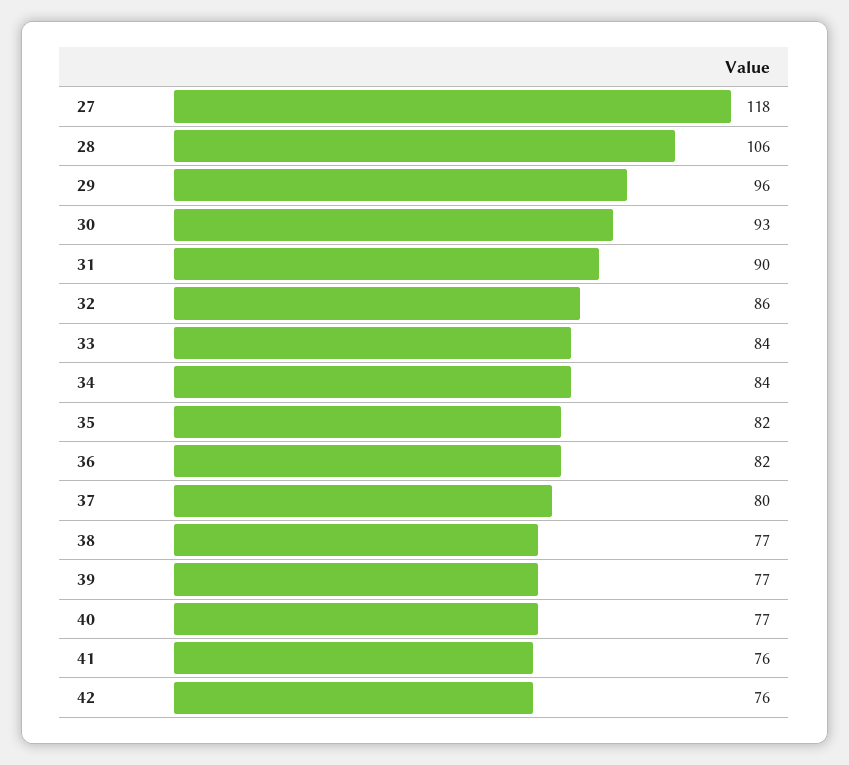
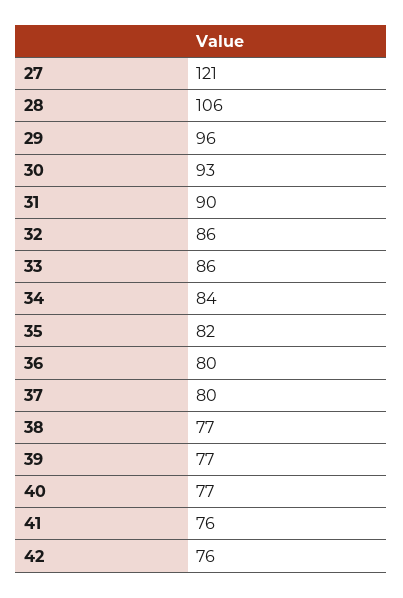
27: 118 -> 121
33: 84 -> 86
36: 82 -> 80

